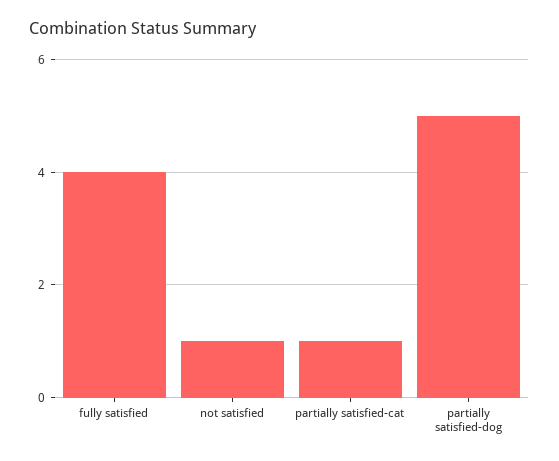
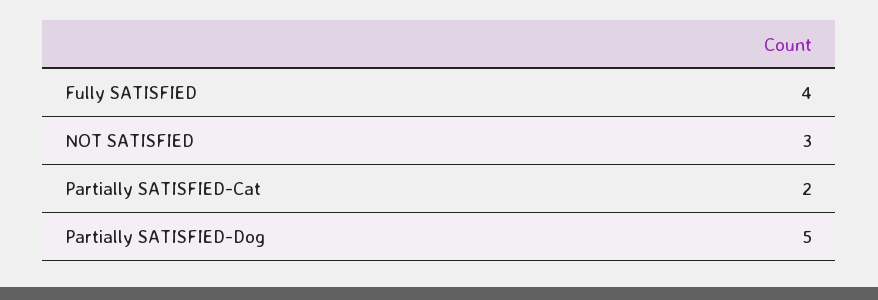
not satisfied: 1 -> 3
partially satisfied-cat: 1 -> 2

